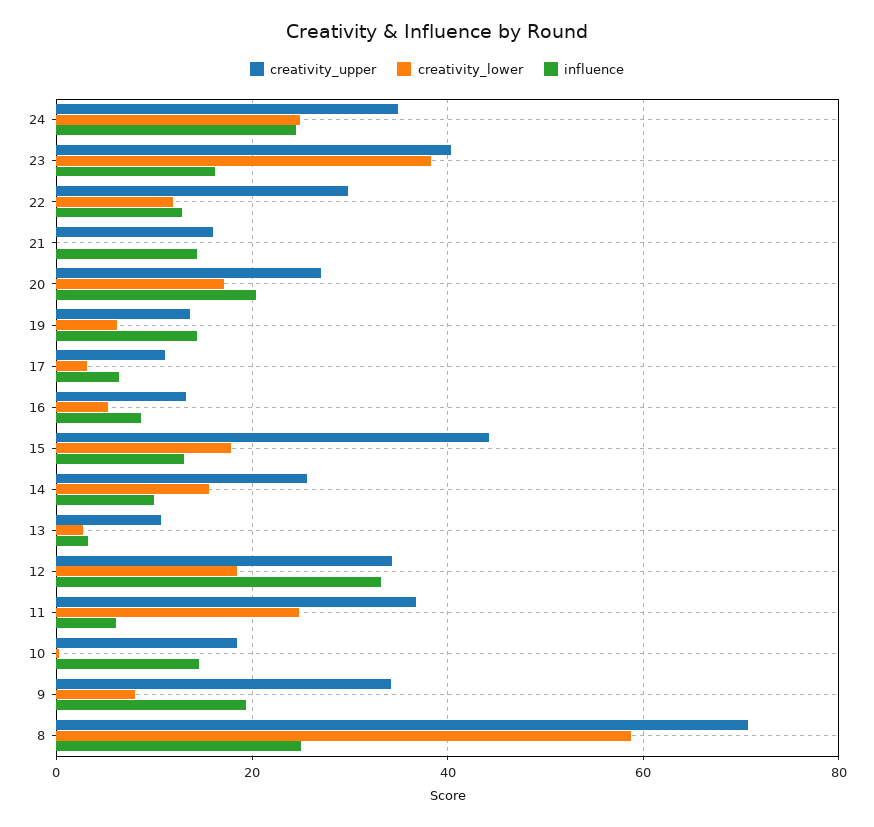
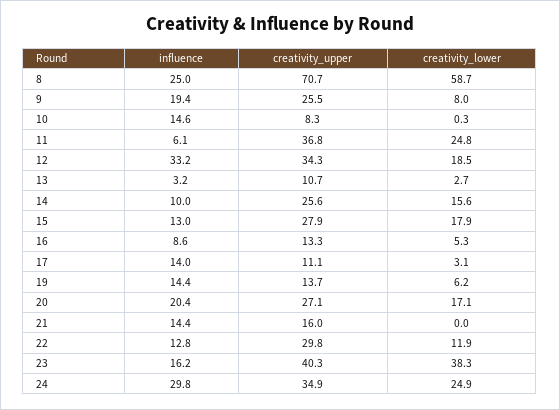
influence, 24: 24 -> 29.8
influence, 17: 6 -> 14
creativity_upper, 15: 44 -> 27.9
creativity_upper, 10: 18 -> 8.3
creativity_upper, 9: 34 -> 25.5

